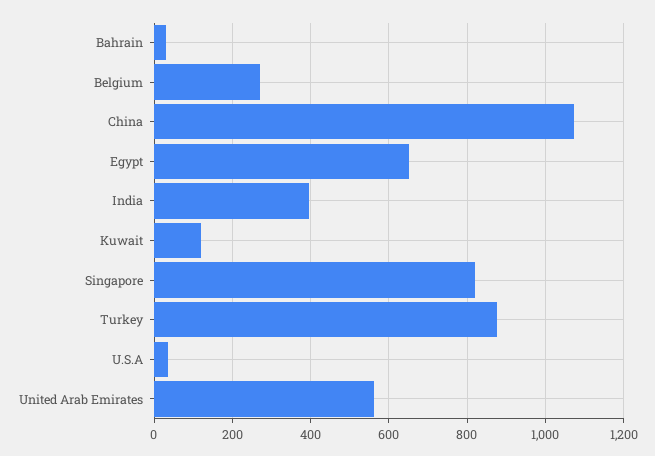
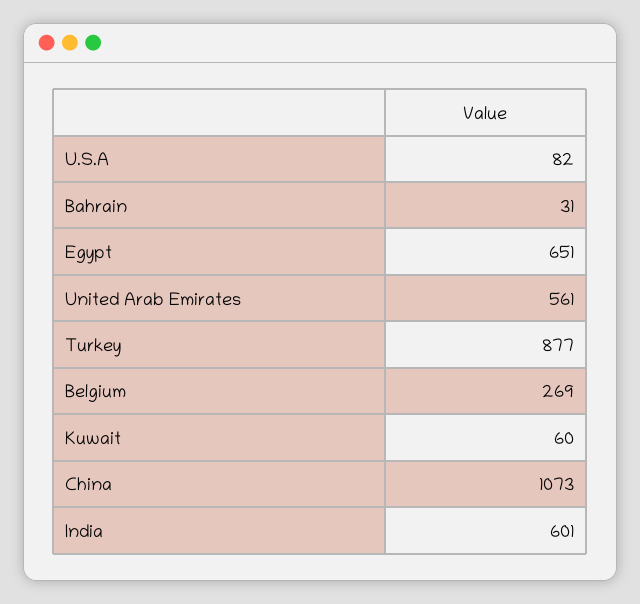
India: 400 -> 601
Kuwait: 120 -> 60
Singapore: 820 -> none
U.S.A: 40 -> 82

